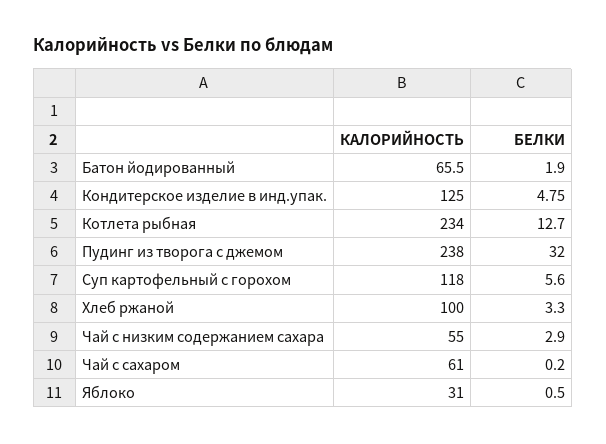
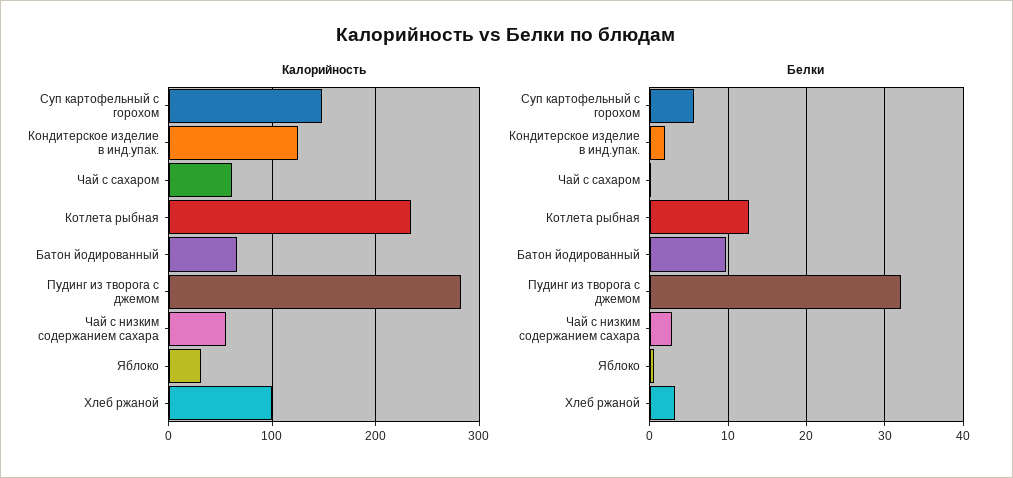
БЕЛКИ, Батон йодированный: 1.9 -> 10
БЕЛКИ, Кондитерское изделие в инд.упак.: 4.75 -> 2
КАЛОРИЙНОСТЬ, Пудинг из творога с джемом: 238 -> 280
КАЛОРИЙНОСТЬ, Суп картофельный с горохом: 118 -> 150

